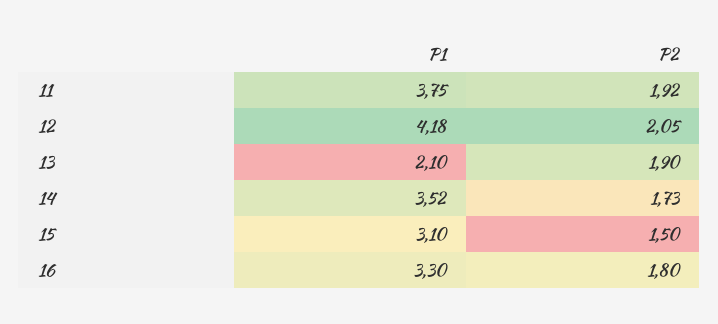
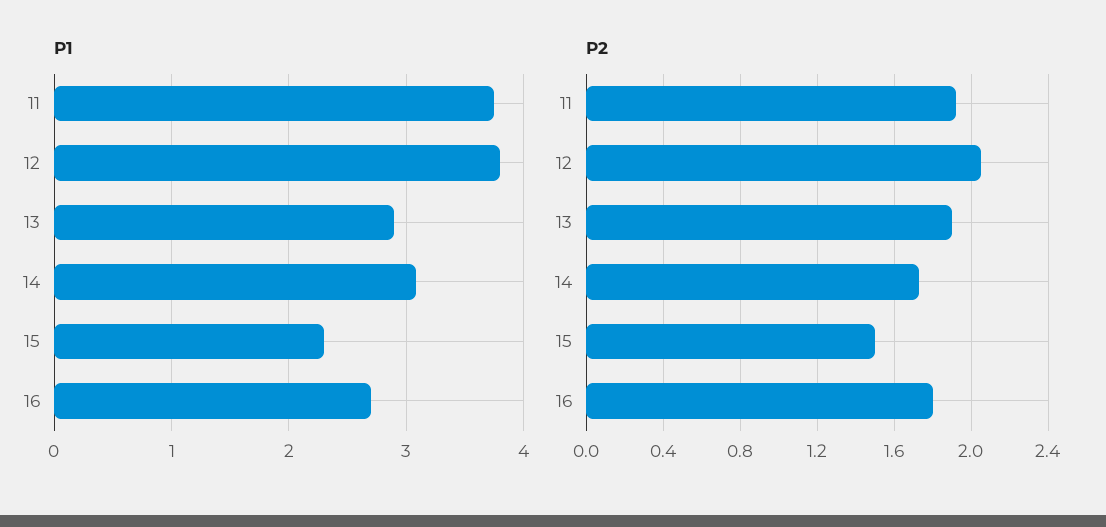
P1, 12: 4.18 -> 3.8
P1, 13: 2.1 -> 2.9
P1, 14: 3.52 -> 3.1
P1, 15: 3.1 -> 2.3
P1, 16: 3.3 -> 2.7

